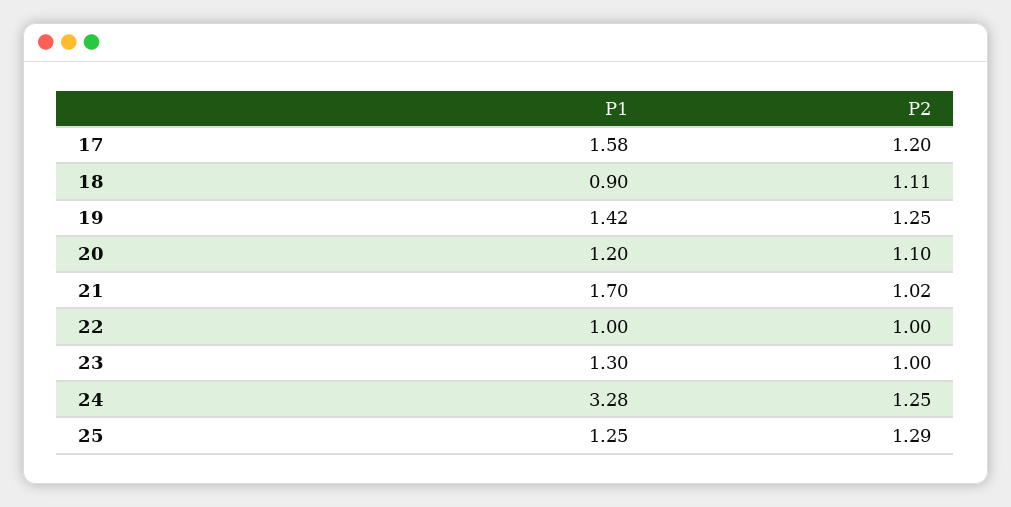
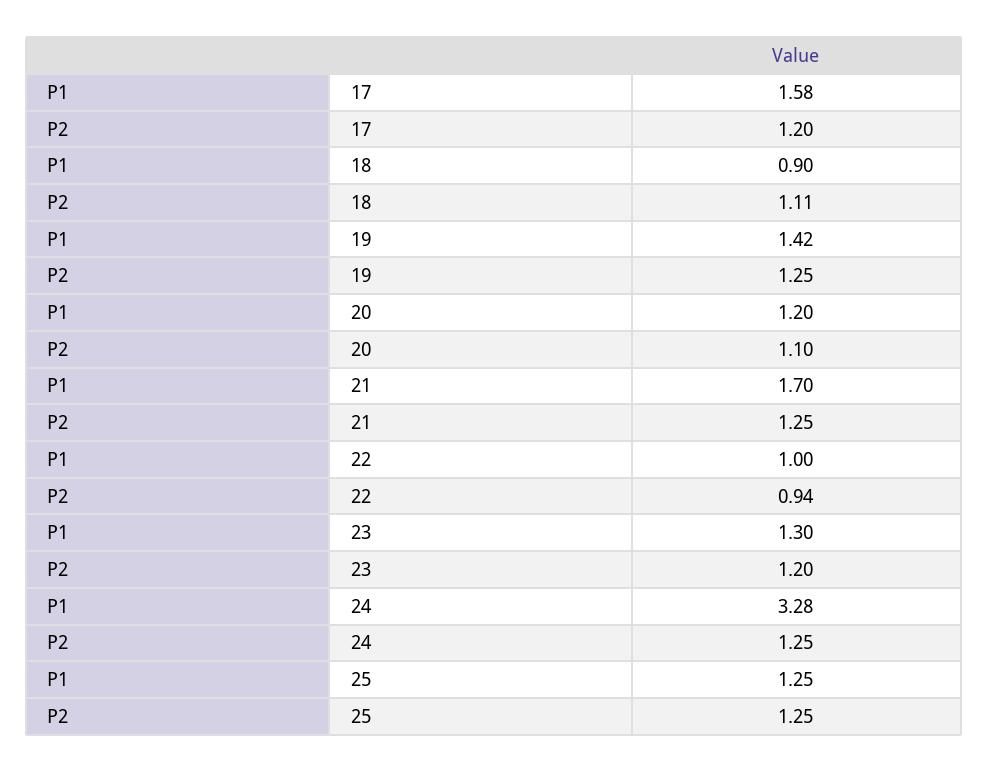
P2, 21: 1.02 -> 1.25
P2, 22: 1 -> 0.94
P2, 23: 1 -> 1.2
P2, 25: 1.29 -> 1.25

